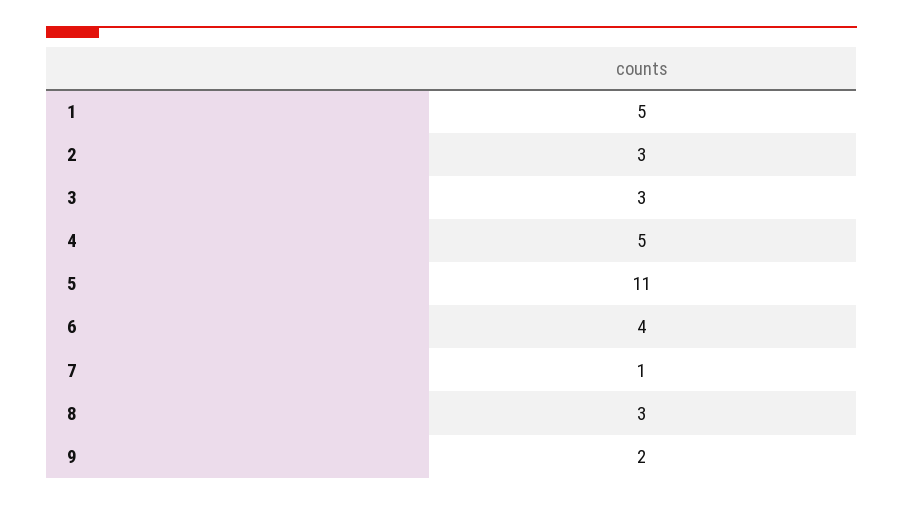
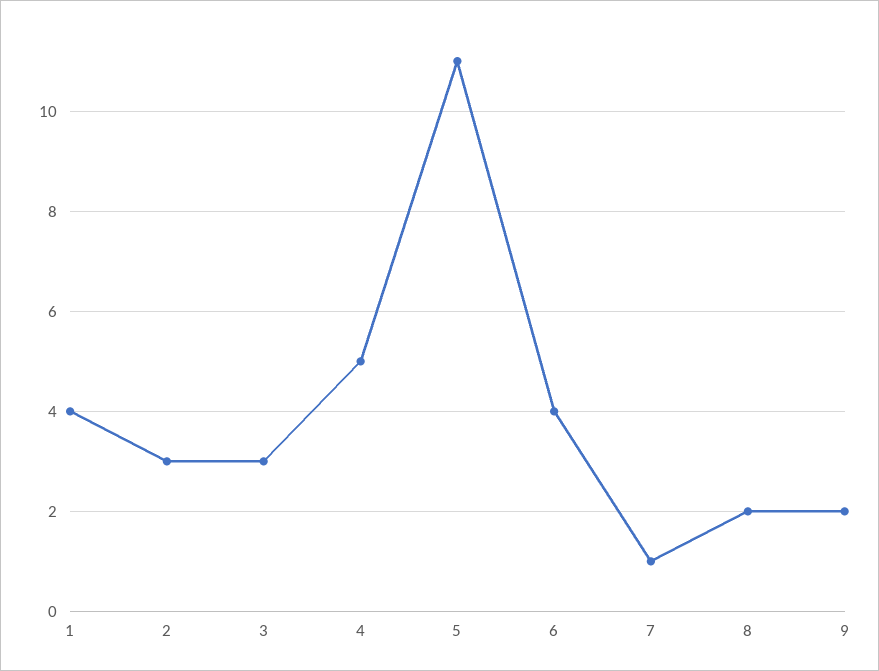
1: 5 -> 4
8: 3 -> 2

